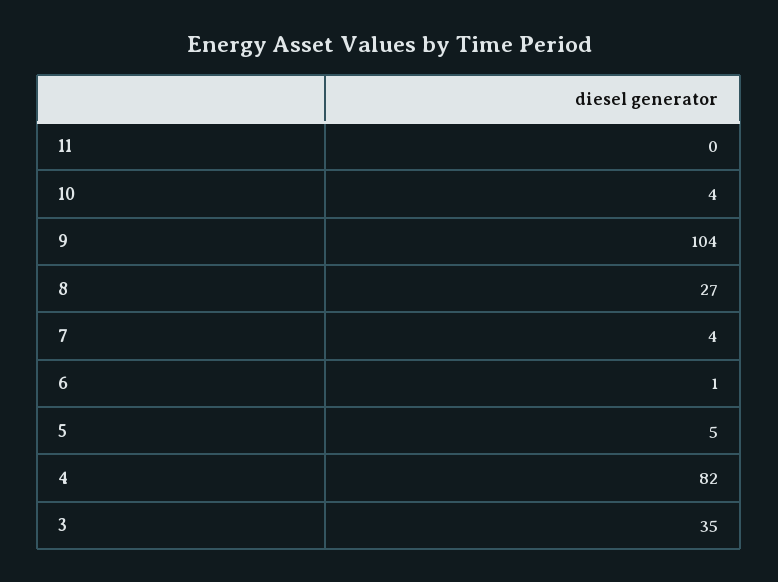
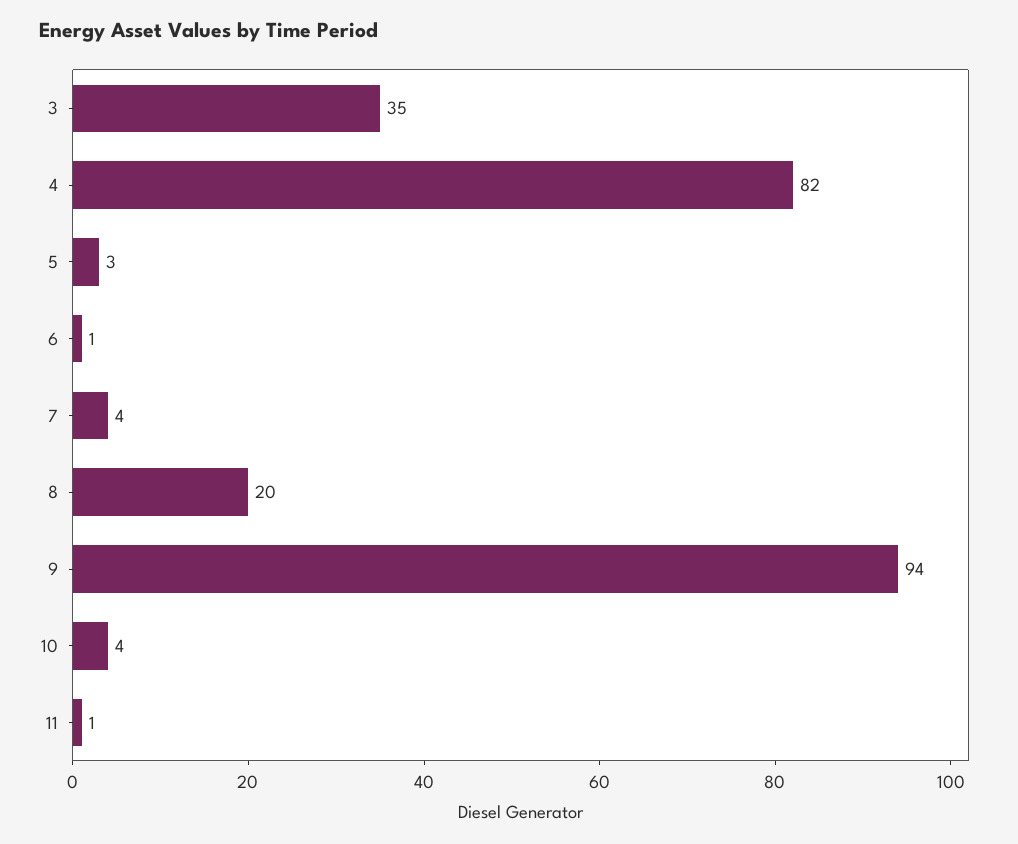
11: 0 -> 1
9: 104 -> 94
8: 27 -> 20
5: 5 -> 3

